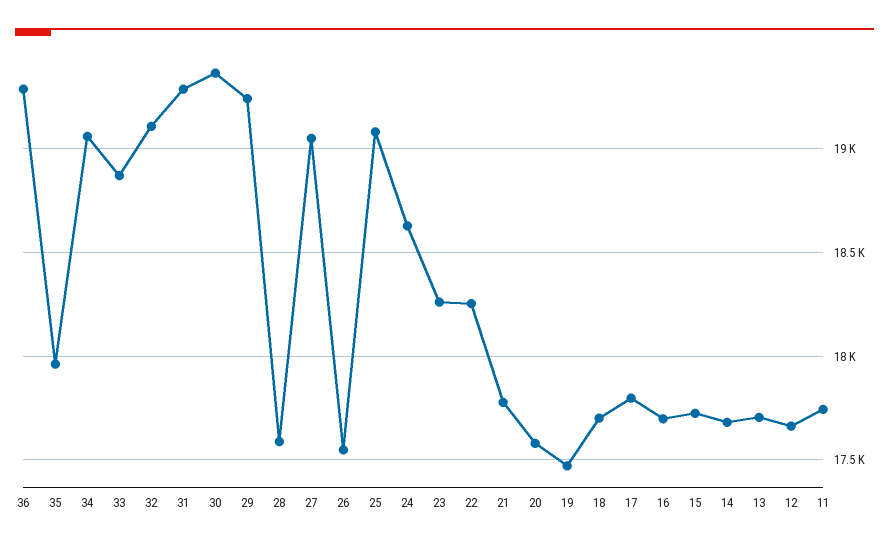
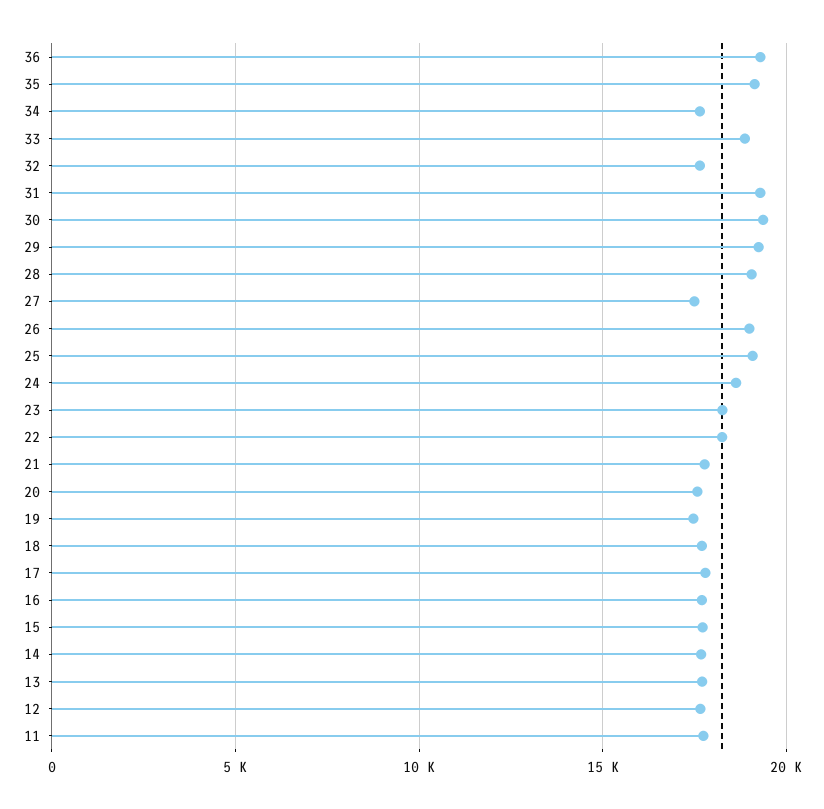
35: 17950 -> 19000
34: 19050 -> 17500
32: 19100 -> 17500
28: 17600 -> 19000
27: 19050 -> 17500
26: 17550 -> 19000

